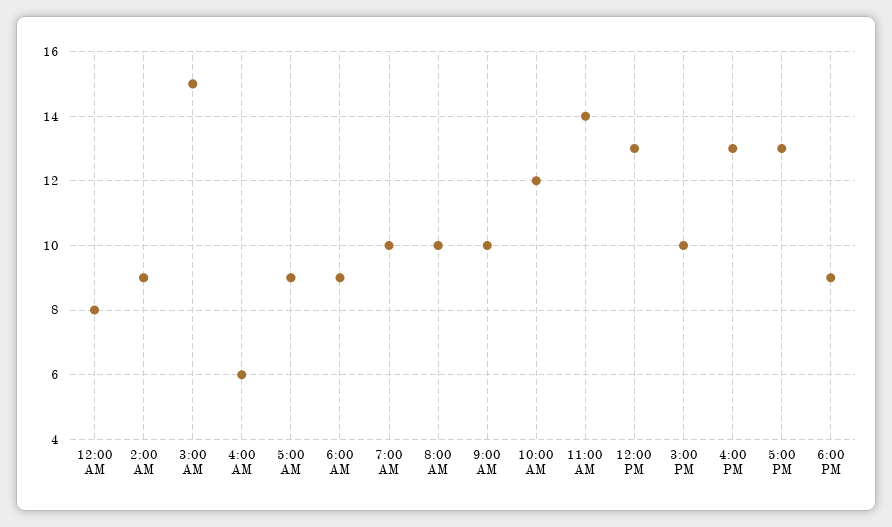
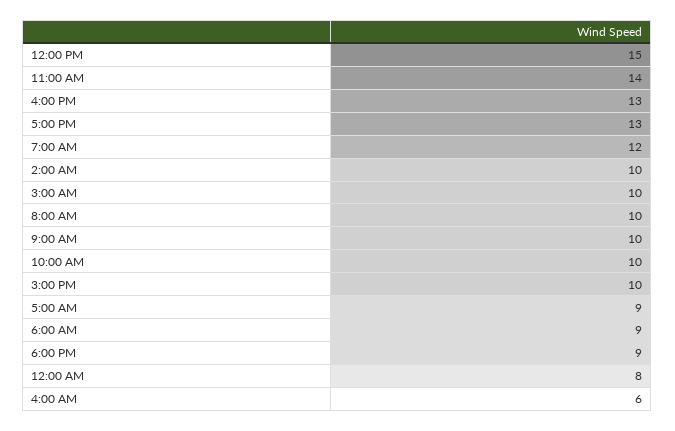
2:00 AM: 9 -> 10
3:00 AM: 15 -> 10
7:00 AM: 10 -> 12
10:00 AM: 12 -> 10
12:00 PM: 13 -> 15

